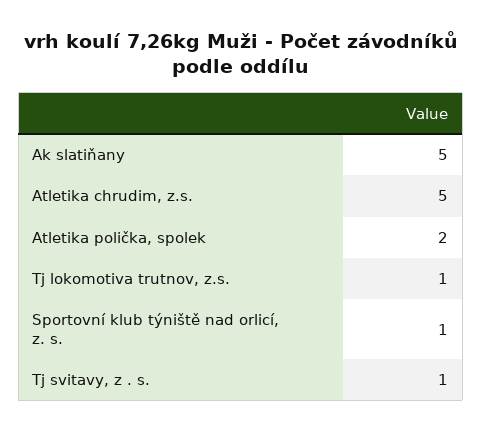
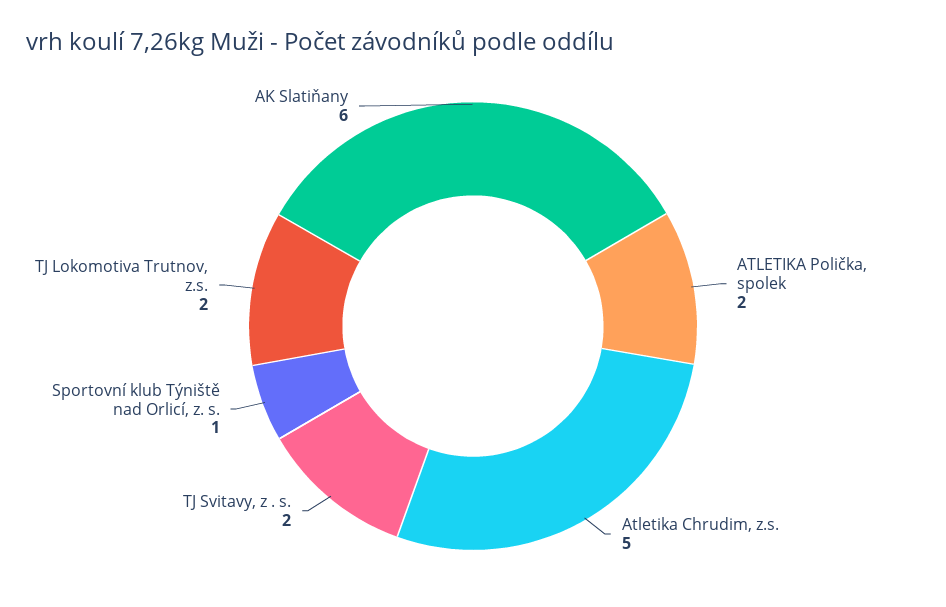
Ak slatiňany: 5 -> 6
Tj lokomotiva trutnov, z.s.: 1 -> 2
Tj svitavy, z . s.: 1 -> 2

